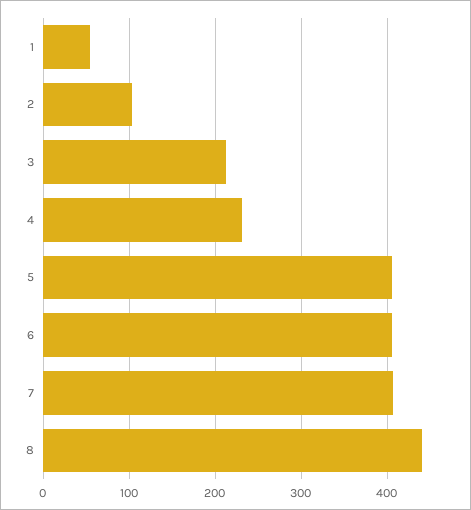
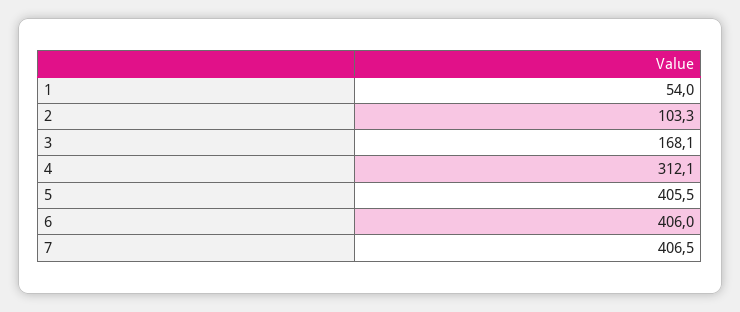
3: 210 -> 168.1
4: 230 -> 312.1
8: 440 -> none

